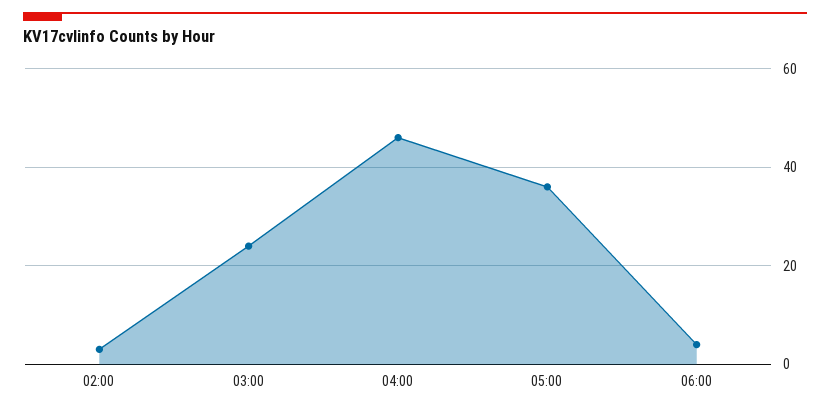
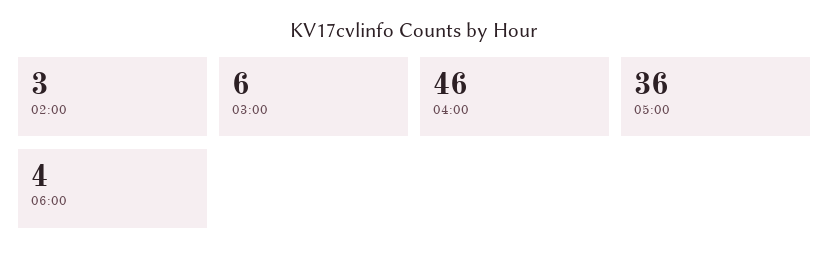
03:00: 25 -> 6

